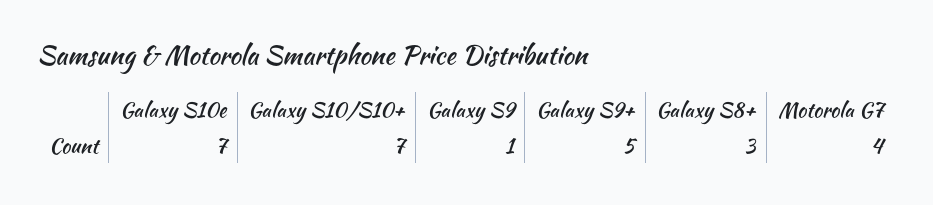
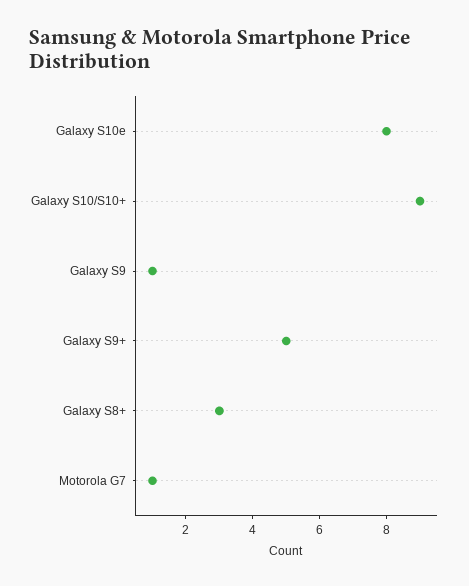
Galaxy S10e: 7 -> 8
Galaxy S10/S10+: 7 -> 9
Motorola G7: 4 -> 1

